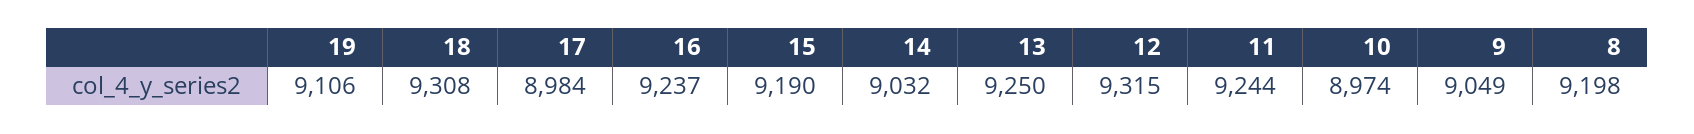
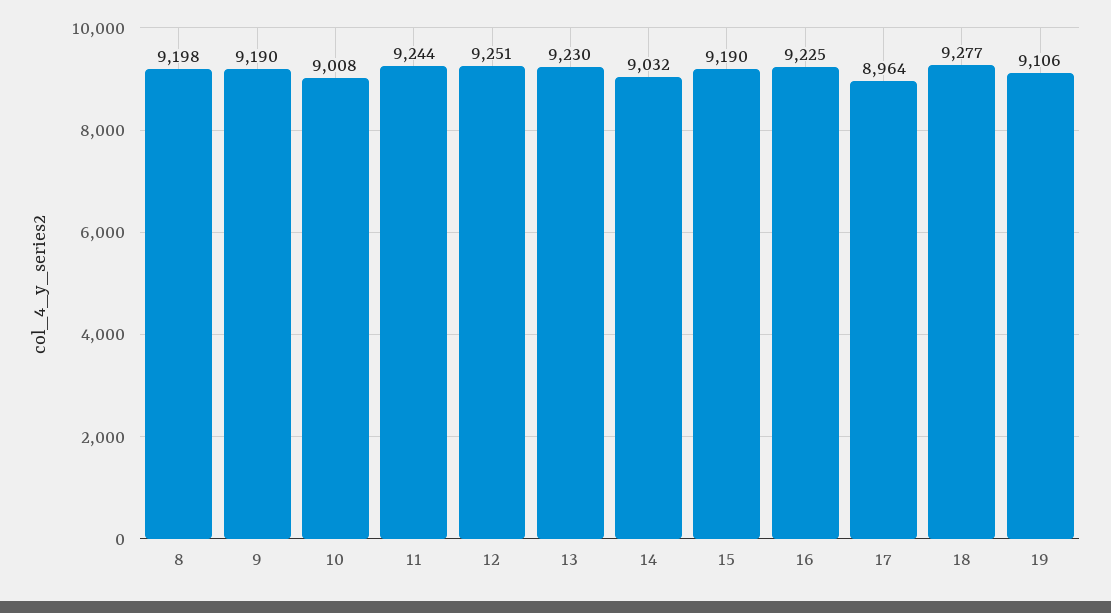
18: 9308 -> 9277
17: 8984 -> 8964
16: 9237 -> 9225
13: 9250 -> 9230
12: 9315 -> 9251
10: 8974 -> 9008
9: 9049 -> 9190

